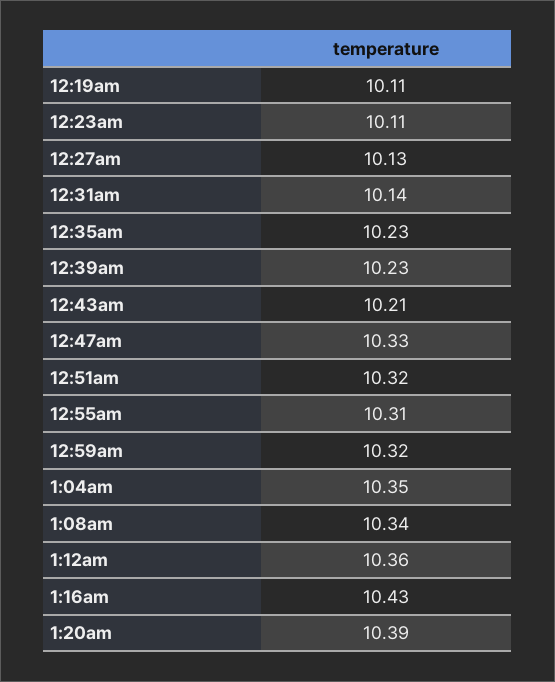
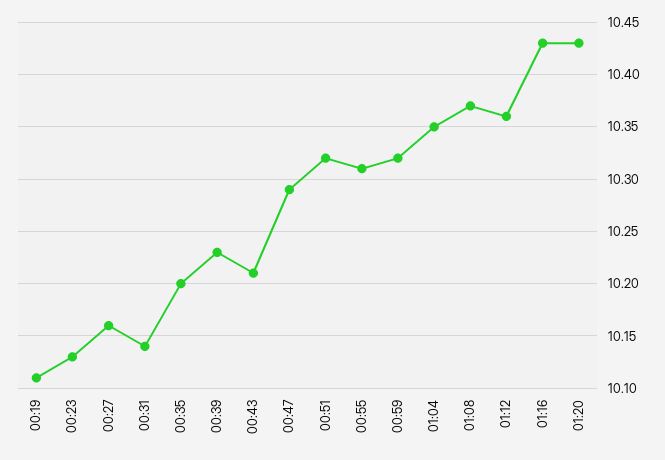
12:23am: 10.11 -> 10.13
12:27am: 10.13 -> 10.16
12:35am: 10.23 -> 10.2
12:47am: 10.33 -> 10.29
1:08am: 10.34 -> 10.37
1:20am: 10.39 -> 10.43

